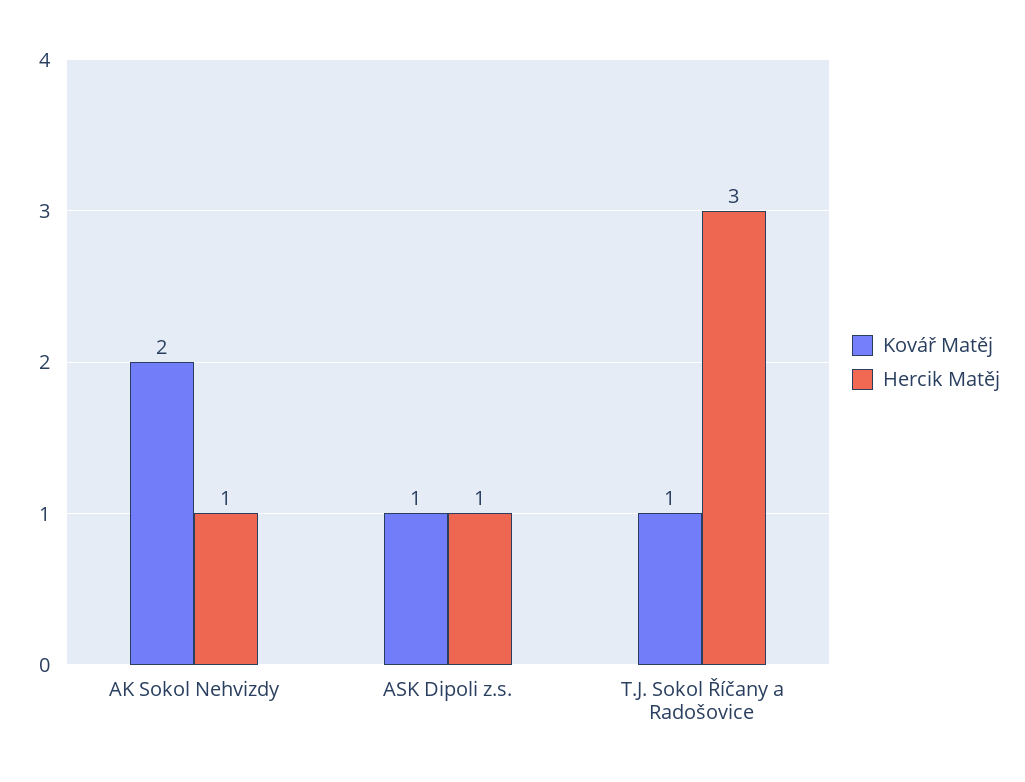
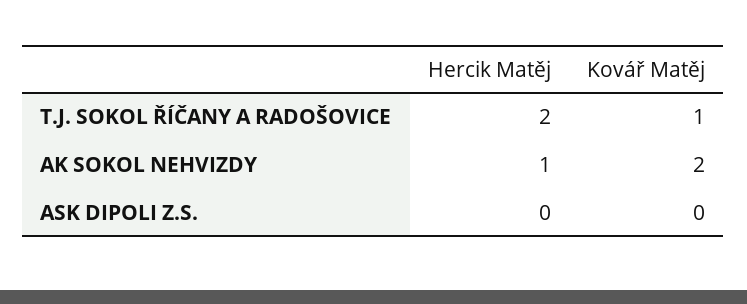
Kovář Matěj, ASK Dipoli z.s.: 1 -> 0
Hercik Matěj, ASK Dipoli z.s.: 1 -> 0
Hercik Matěj, T.J. Sokol Říčany a Radošovice: 3 -> 2

